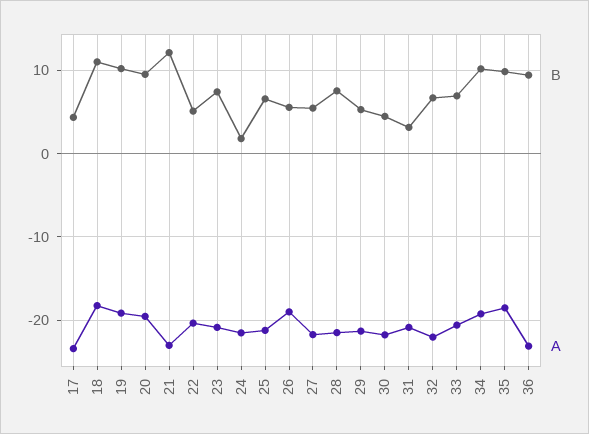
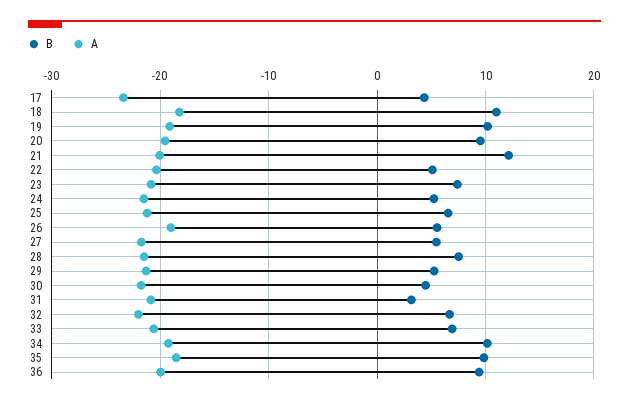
A, 21: -23 -> -20
B, 24: 2 -> 5
A, 36: -23 -> -20

